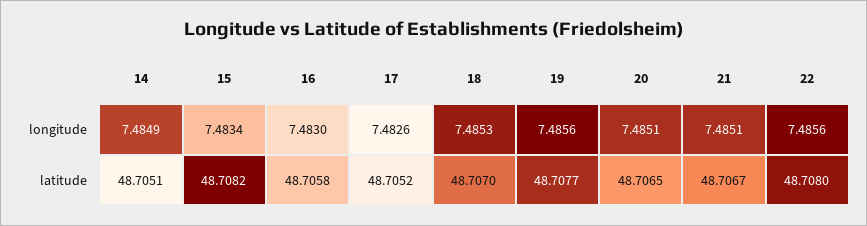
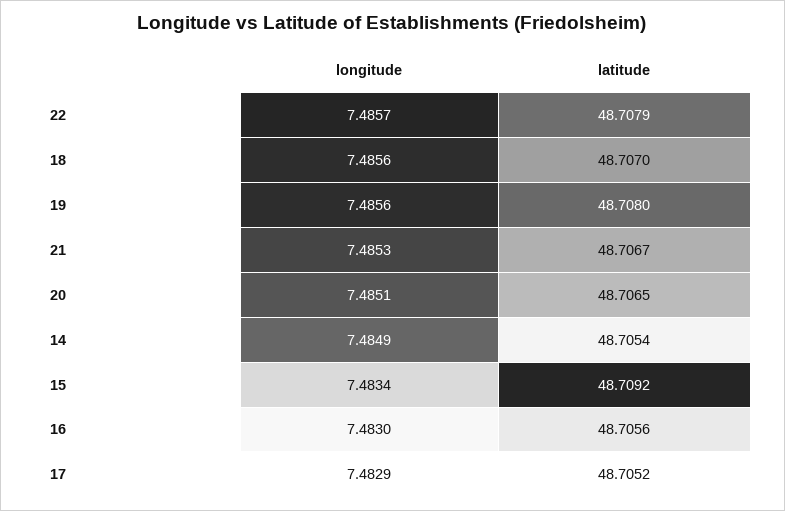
17, longitude: 7.4826 -> 7.4829
18, longitude: 7.4853 -> 7.4856
21, longitude: 7.4851 -> 7.4853
22, longitude: 7.4856 -> 7.4857
14, latitude: 48.7051 -> 48.7054
15, latitude: 48.7082 -> 48.7092
16, latitude: 48.7058 -> 48.7056
19, latitude: 48.7077 -> 48.708
22, latitude: 48.708 -> 48.7079

